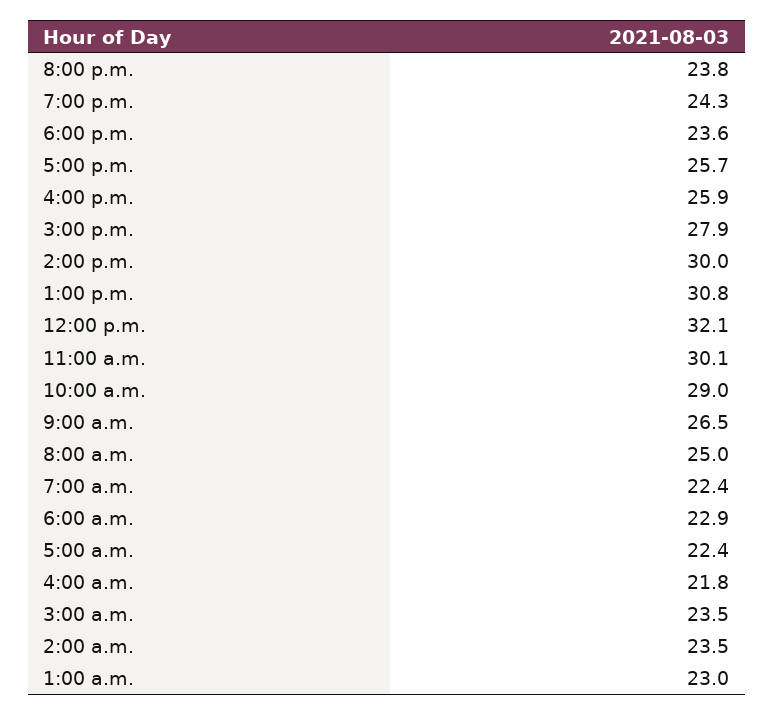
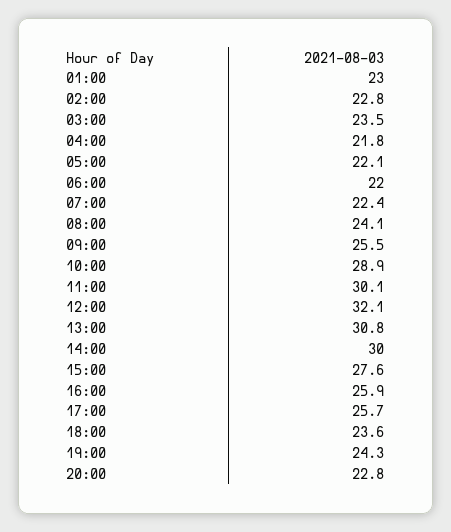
8:00 p.m.: 23.8 -> 22.8
3:00 p.m.: 27.9 -> 27.6
10:00 a.m.: 29 -> 28.9
9:00 a.m.: 26.5 -> 25.5
8:00 a.m.: 25 -> 24.1
6:00 a.m.: 22.9 -> 22
5:00 a.m.: 22.4 -> 22.1
2:00 a.m.: 23.5 -> 22.8

